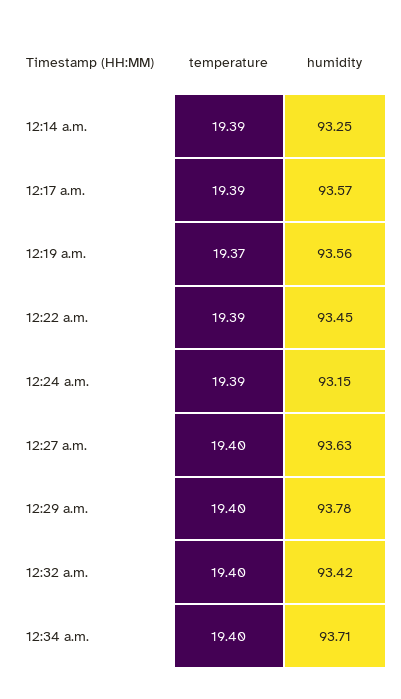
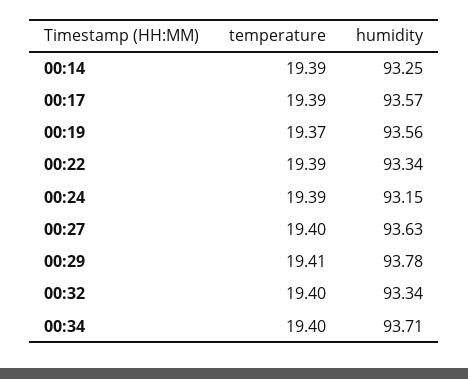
humidity, 12:22 a.m.: 93.45 -> 93.34
temperature, 12:29 a.m.: 19.4 -> 19.41
humidity, 12:32 a.m.: 93.42 -> 93.34

